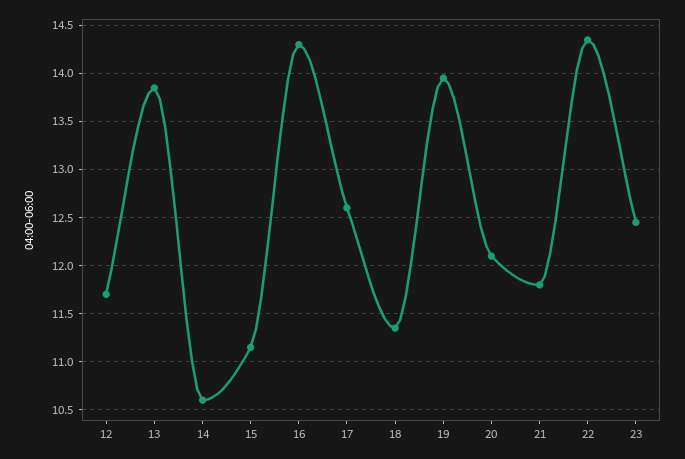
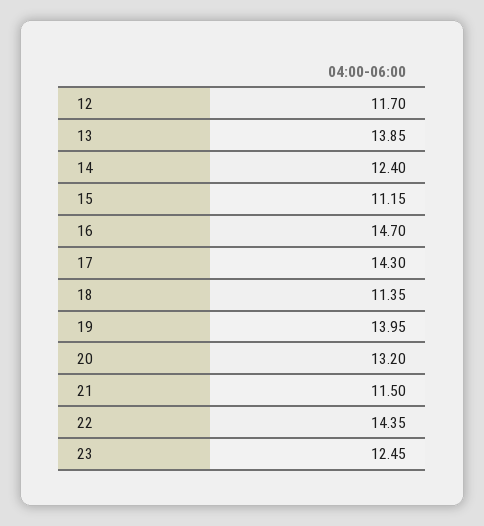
14: 10.6 -> 12.4
16: 14.3 -> 14.7
17: 12.6 -> 14.3
20: 12.1 -> 13.2
21: 11.8 -> 11.5

